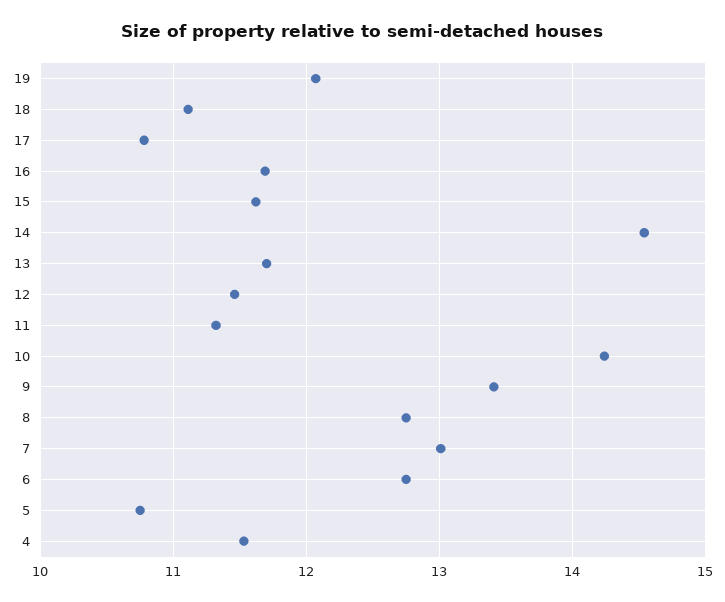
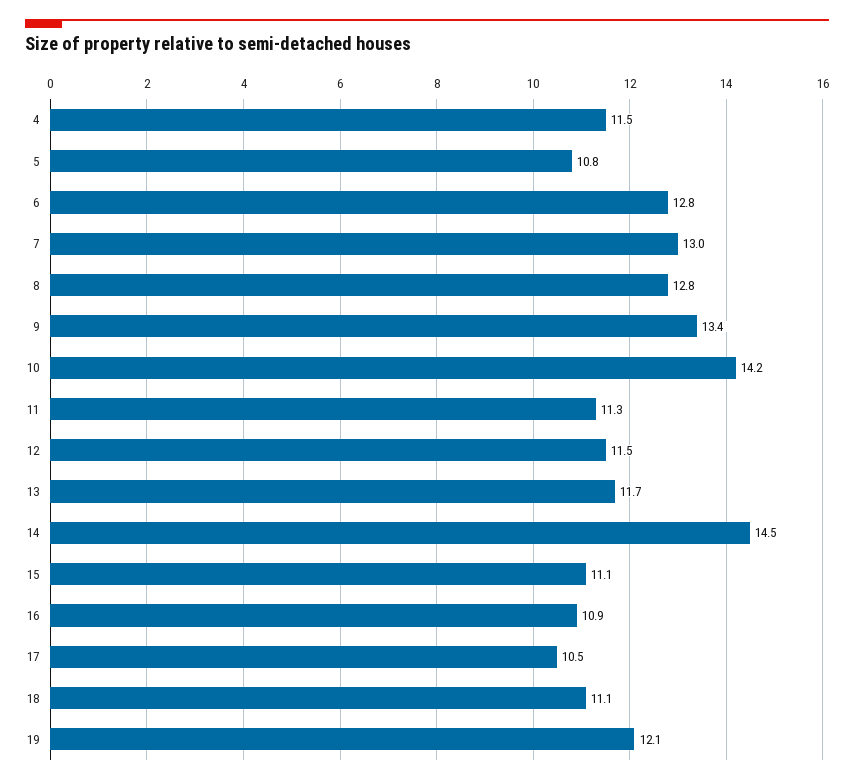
17: 10.8 -> 10.5
16: 11.7 -> 10.9
15: 11.6 -> 11.1

